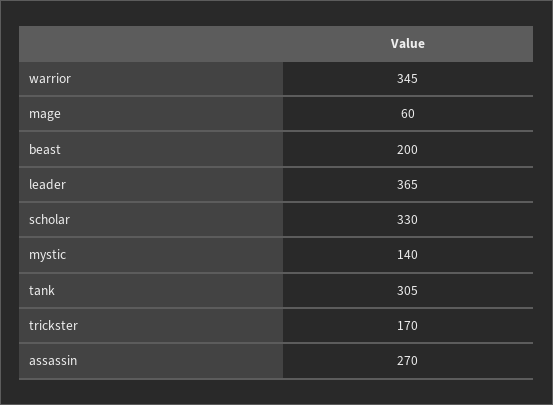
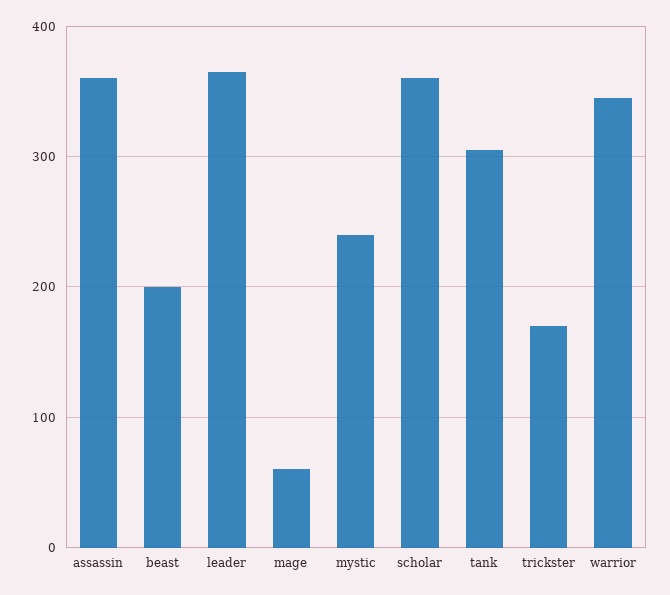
scholar: 330 -> 360
mystic: 140 -> 240
assassin: 270 -> 360

